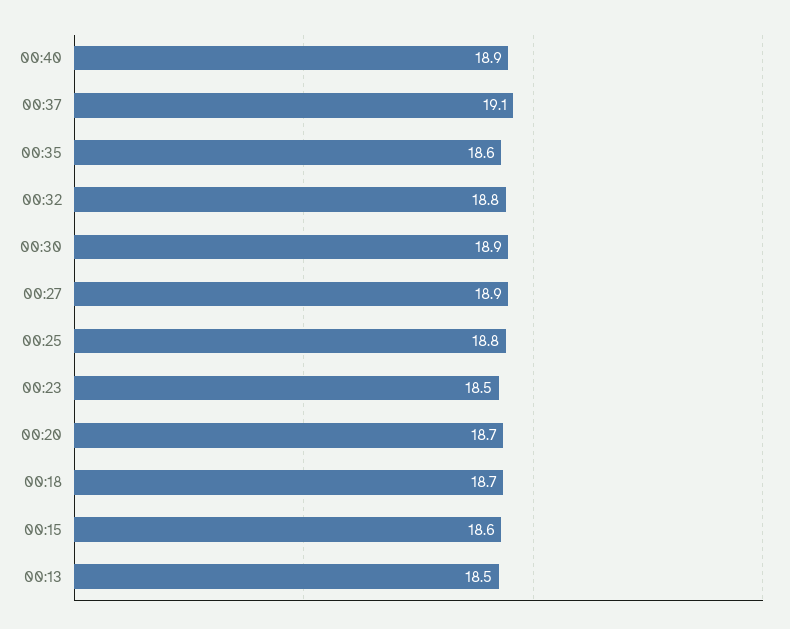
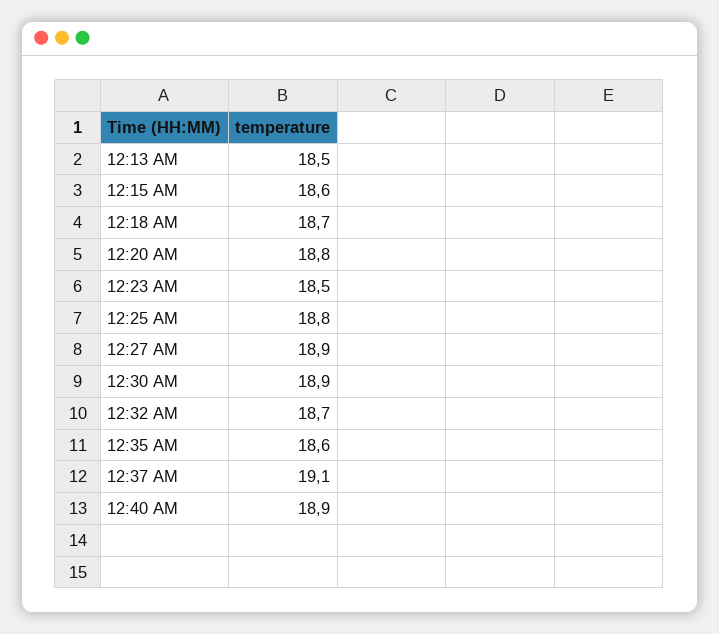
00:32: 18.8 -> 18.7
00:20: 18.7 -> 18.8

